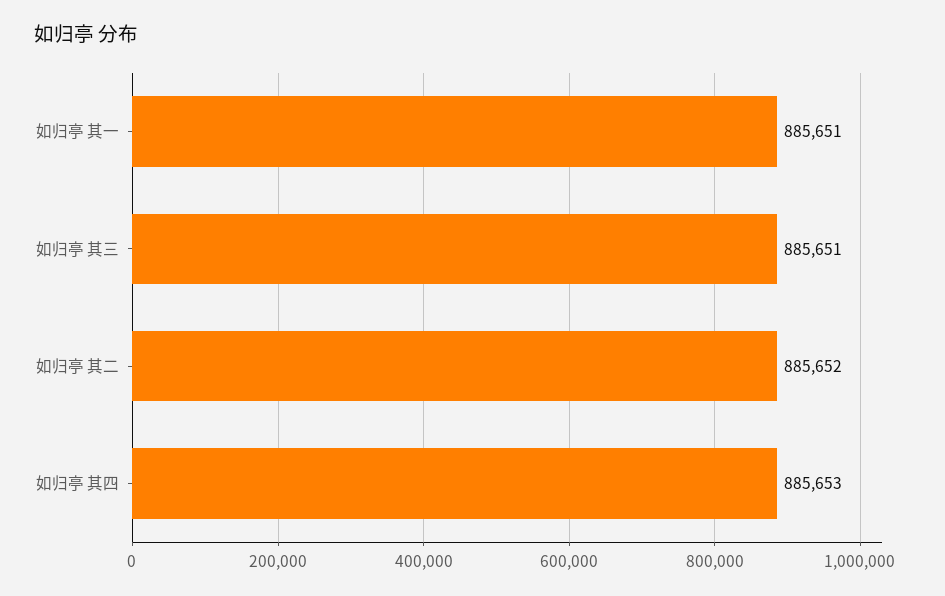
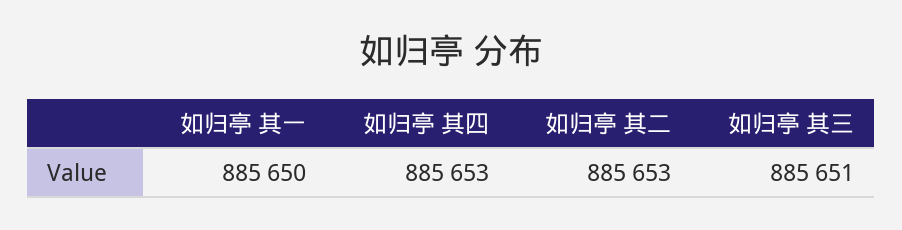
如归亭 其一: 885651 -> 885650
如归亭 其二: 885652 -> 885653

